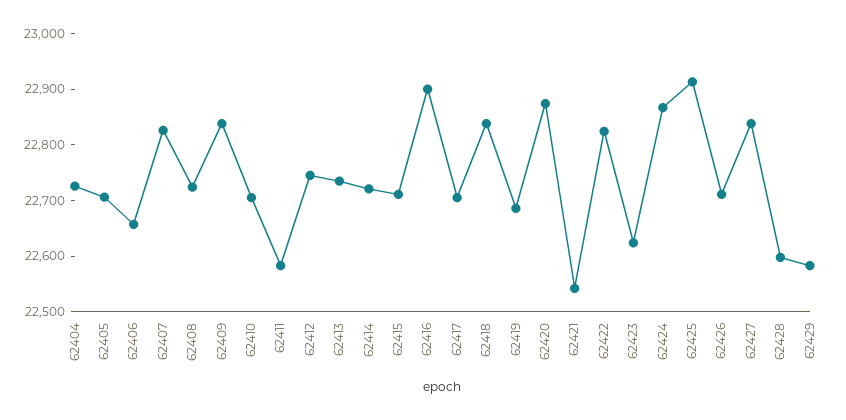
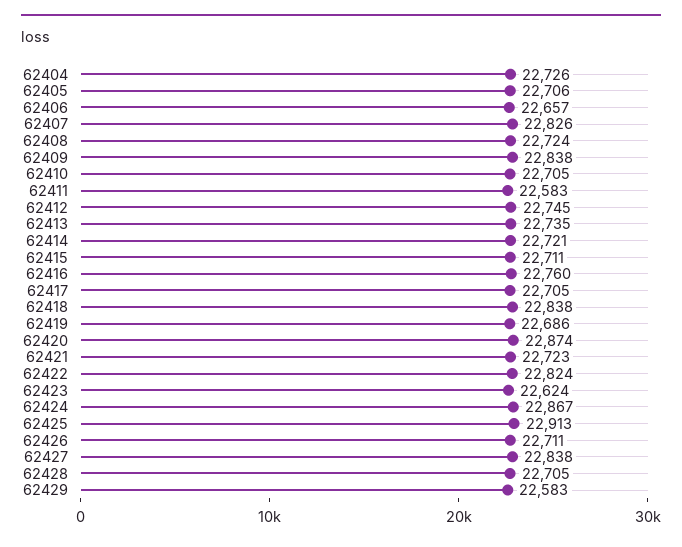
62416: 22900 -> 22760
62421: 22540 -> 22723
62428: 22600 -> 22705

